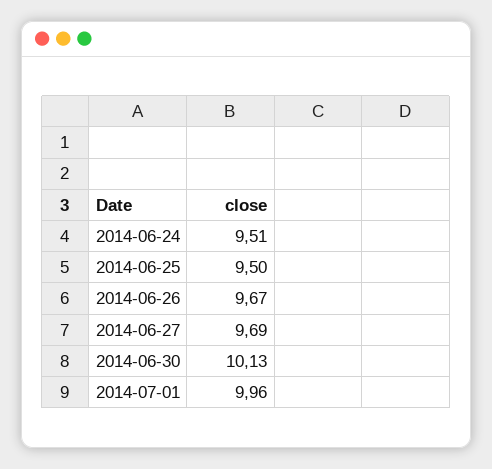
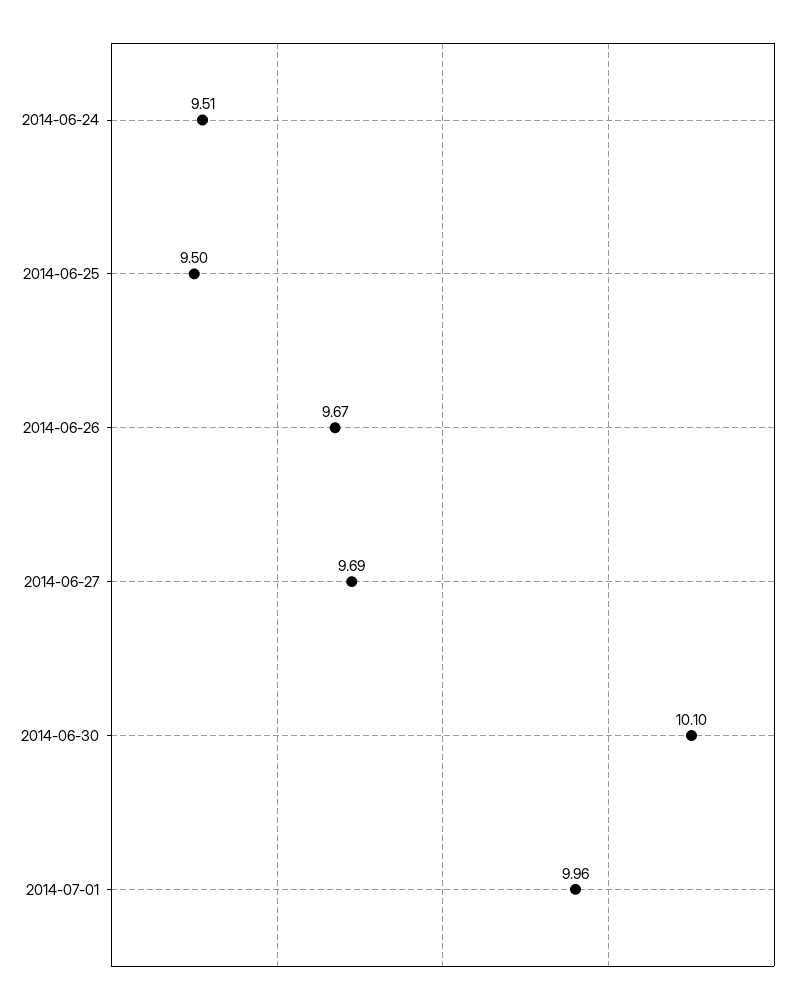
2014-06-30: 10.13 -> 10.1

